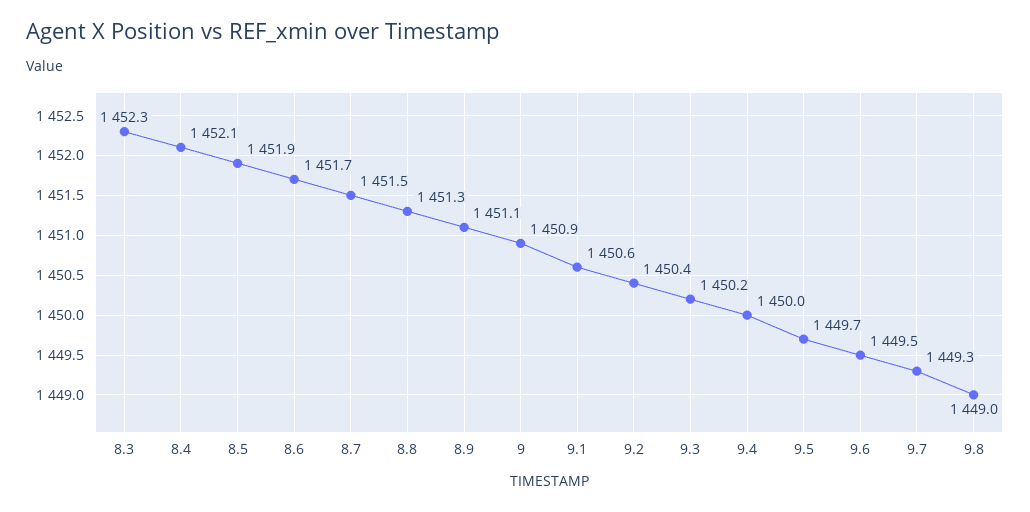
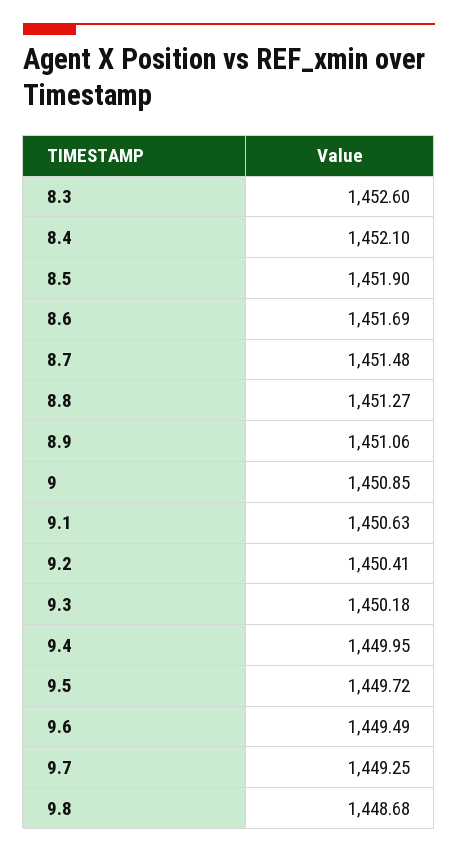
8.3: 1452.3 -> 1452.6
9.8: 1449 -> 1448.68

